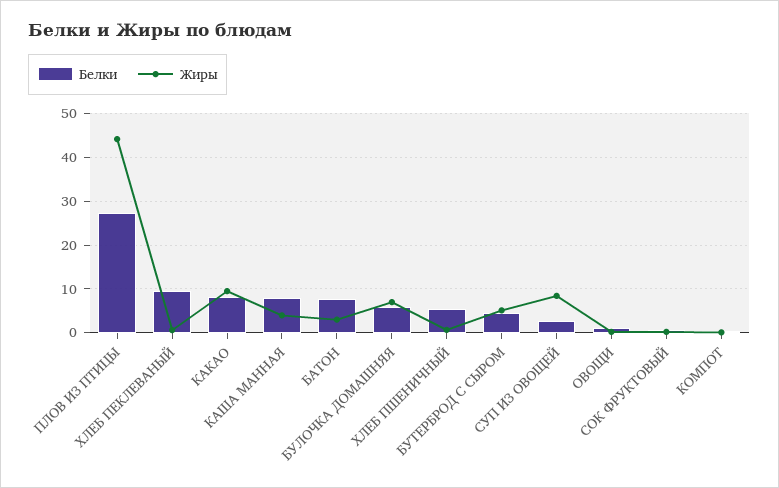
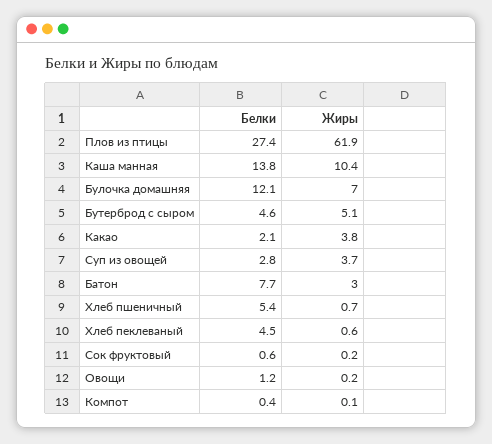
Жиры, ПЛОВ ИЗ ПТИЦЫ: 44 -> 61.9
Белки, ХЛЕБ ПЕКЛЕВАНЫЙ: 10 -> 4.5
Белки, КАКАО: 8 -> 2.1
Жиры, КАКАО: 10 -> 3.8
Белки, КАША МАННАЯ: 8 -> 13.8
Жиры, КАША МАННАЯ: 4 -> 10.4
Белки, БУЛОЧКА ДОМАШНЯЯ: 6 -> 12.1
Жиры, СУП ИЗ ОВОЩЕЙ: 8 -> 3.7

